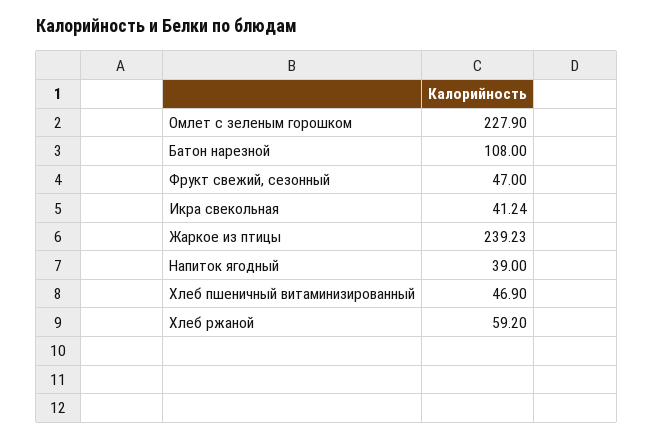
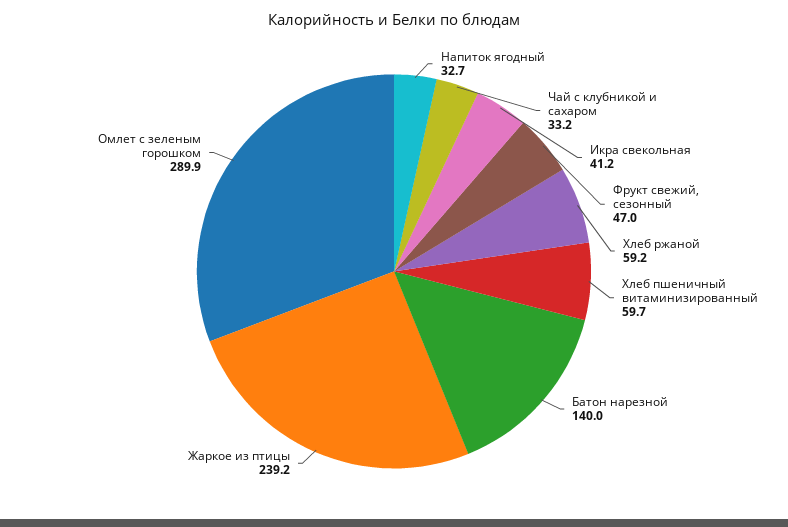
Омлет с зеленым горошком: 227.9 -> 289.9
Батон нарезной: 108 -> 140
Напиток ягодный: 39 -> 32.7
Хлеб пшеничный витаминизированный: 46.9 -> 59.7
Чай с клубникой и сахаром: none -> 33.2

